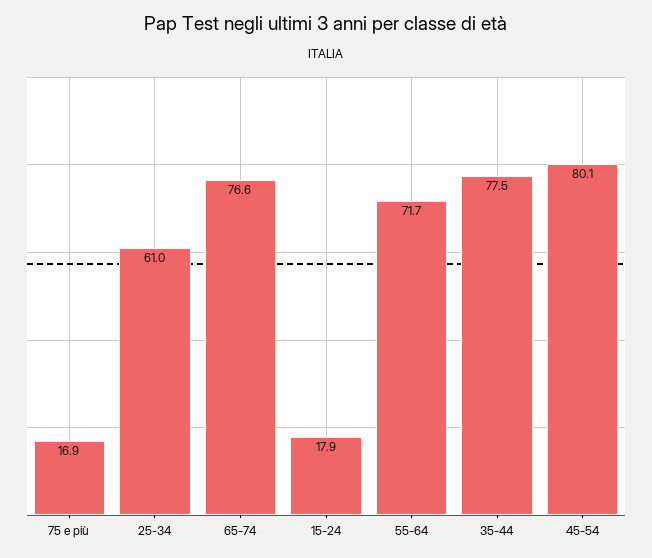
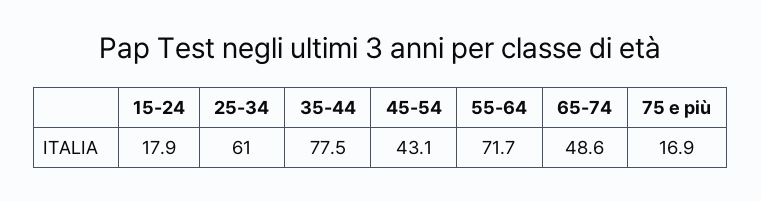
65-74: 76.6 -> 48.6
45-54: 80.1 -> 43.1

